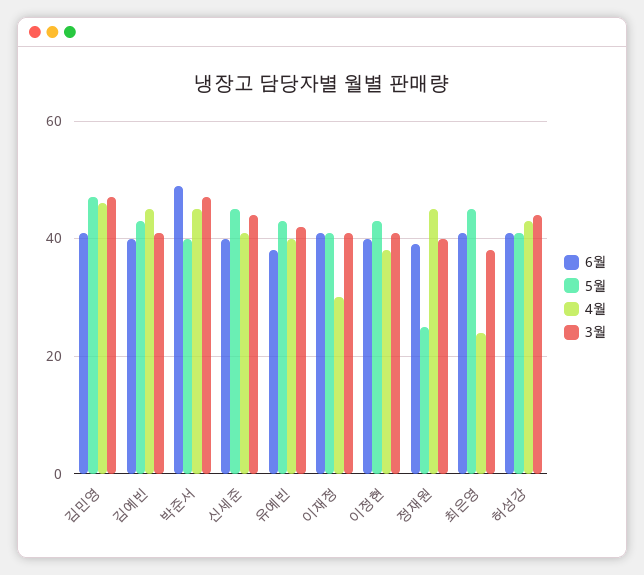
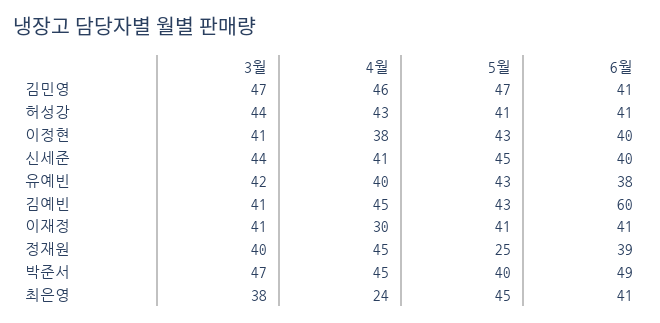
6월, 김예빈: 40 -> 60

